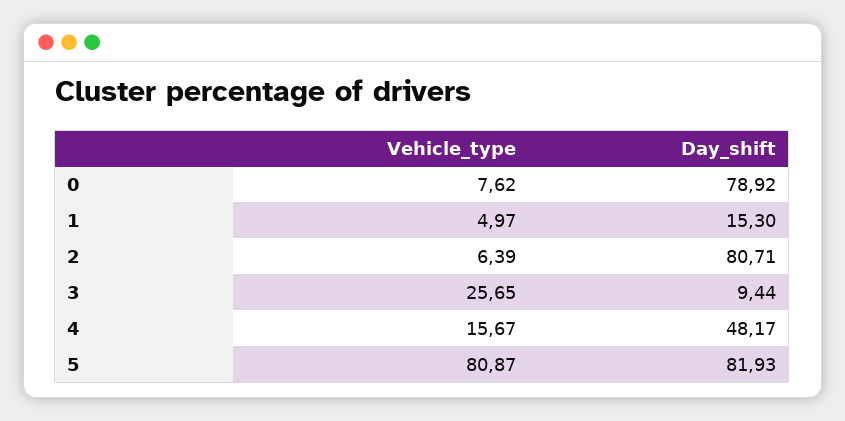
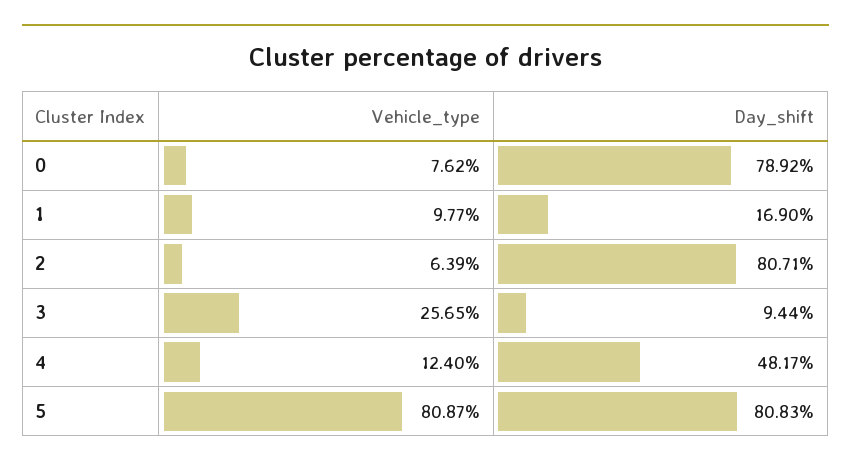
Vehicle_type, 1: 4.97 -> 9.77
Day_shift, 1: 15.3 -> 16.9
Vehicle_type, 4: 15.67 -> 12.4
Day_shift, 5: 81.93 -> 80.83

